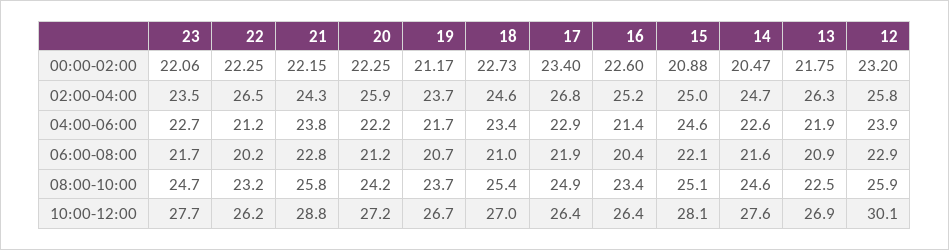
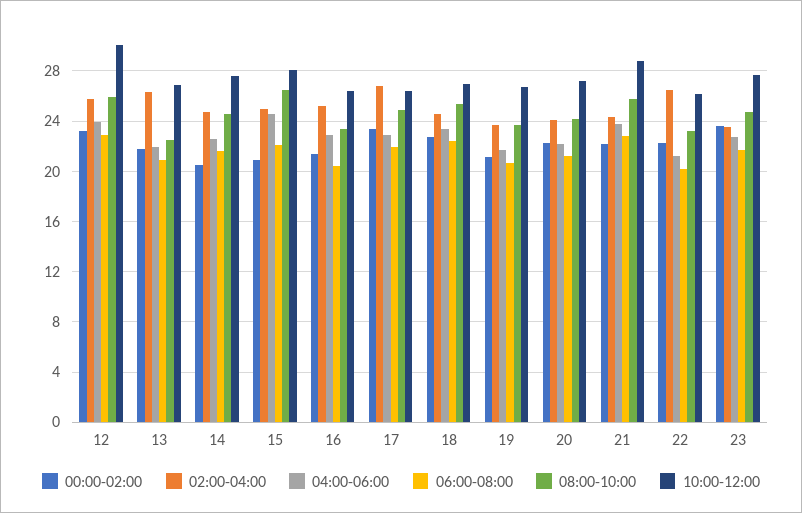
00:00-02:00, 23: 22.06 -> 23.5
00:00-02:00, 16: 22.6 -> 21.5
02:00-04:00, 20: 25.9 -> 24
04:00-06:00, 16: 21.4 -> 23
06:00-08:00, 18: 21 -> 22.5
08:00-10:00, 15: 25.1 -> 26.5

